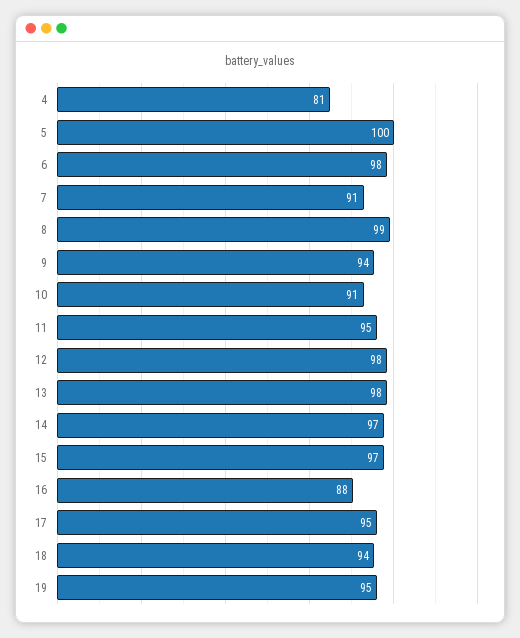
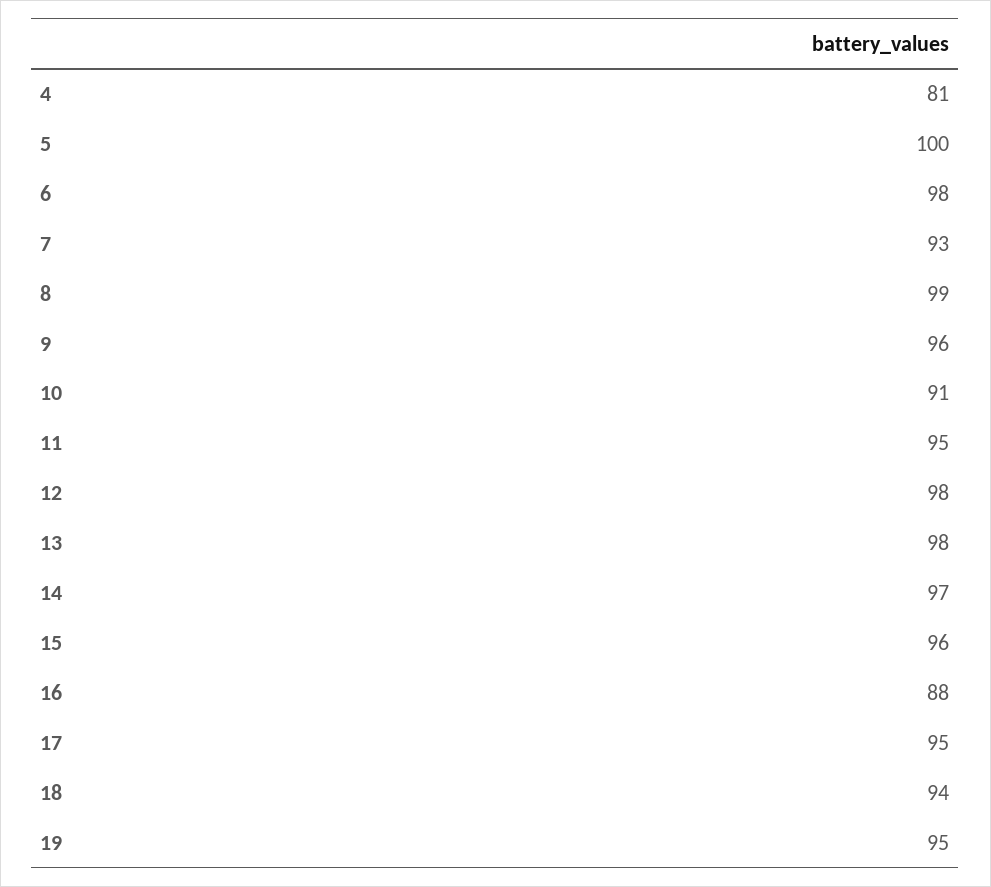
7: 91 -> 93
9: 94 -> 96
15: 97 -> 96

